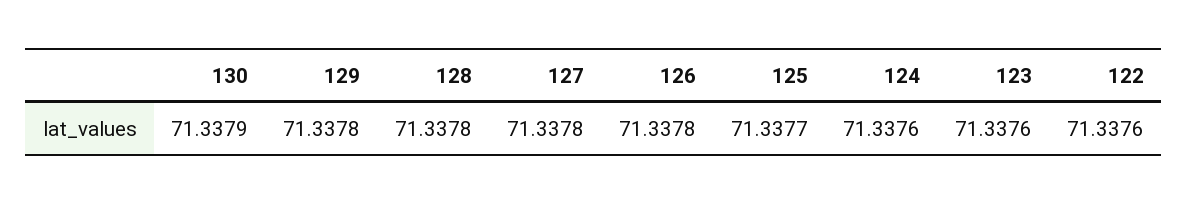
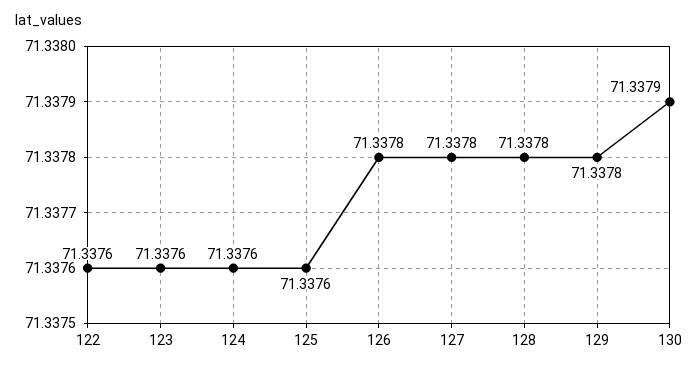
125: 71.3377 -> 71.3376

